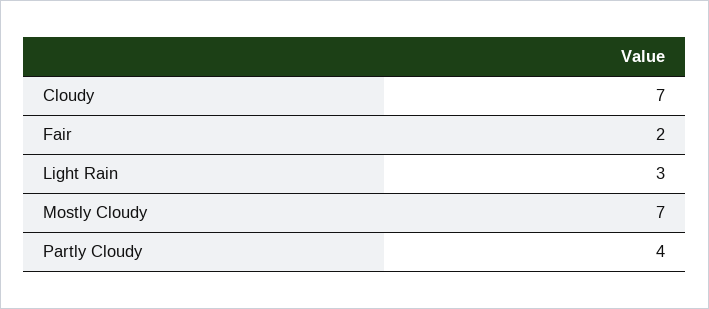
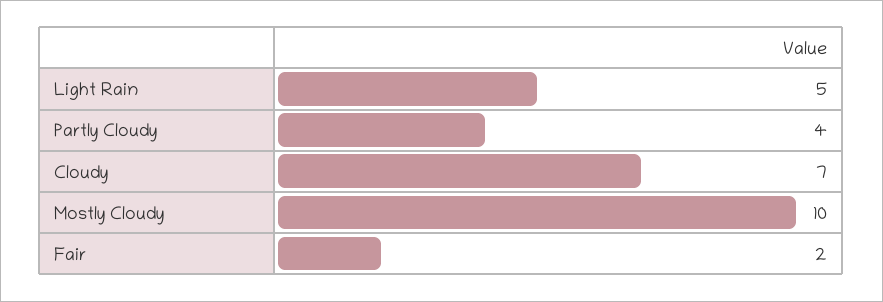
Light Rain: 3 -> 5
Mostly Cloudy: 7 -> 10

